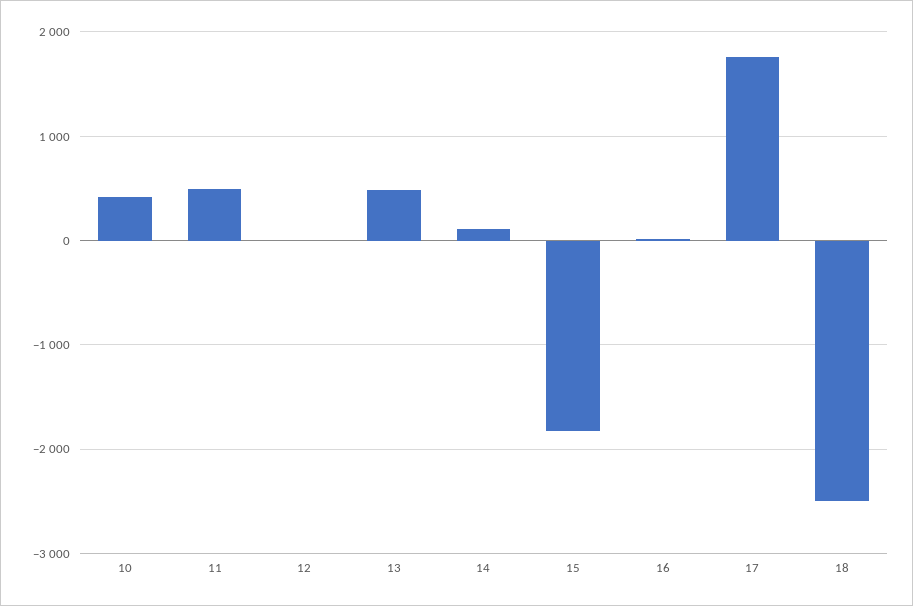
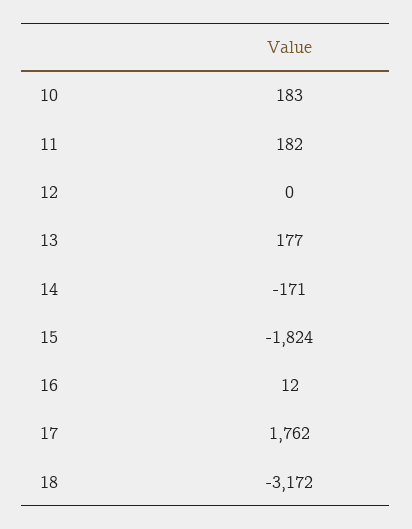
10: 400 -> 183
11: 500 -> 182
13: 500 -> 177
14: 100 -> -171
18: -2500 -> -3172

